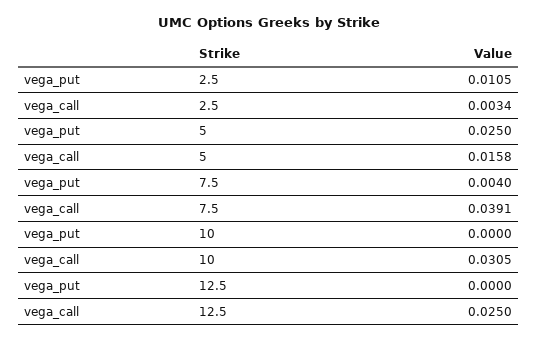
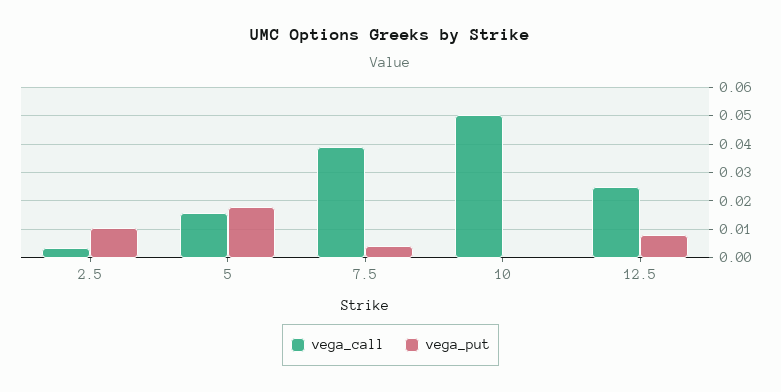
vega_put, 5: 0.025 -> 0.0175
vega_call, 10: 0.0305 -> 0.05
vega_put, 12.5: 0 -> 0.0075

